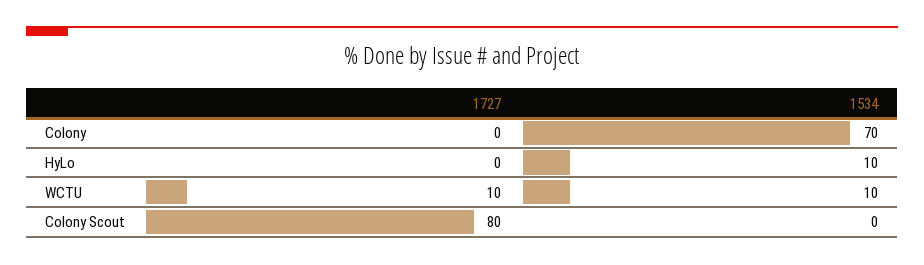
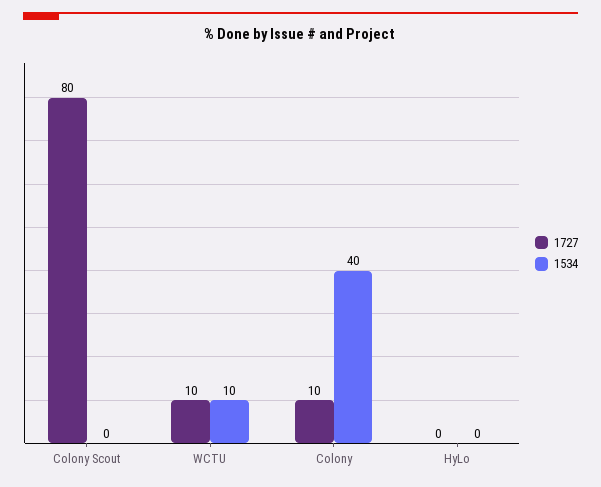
1727, Colony: 0 -> 10
1534, Colony: 70 -> 40
1534, HyLo: 10 -> 0

